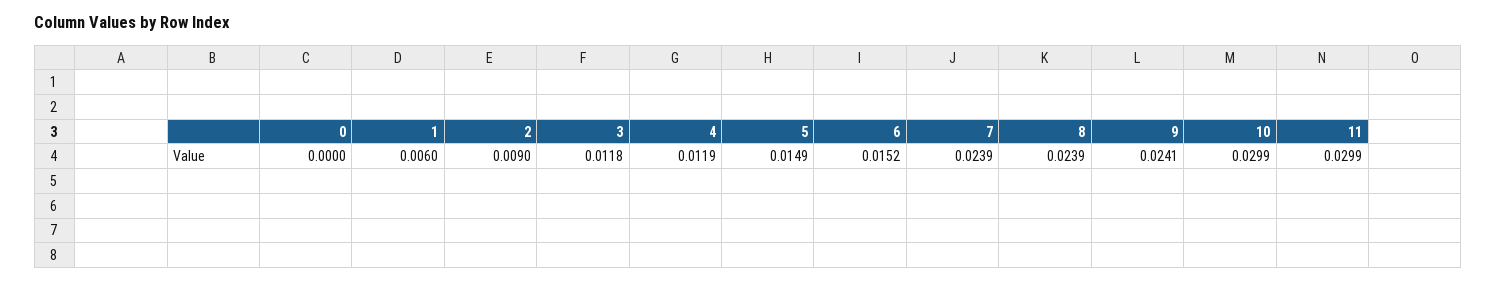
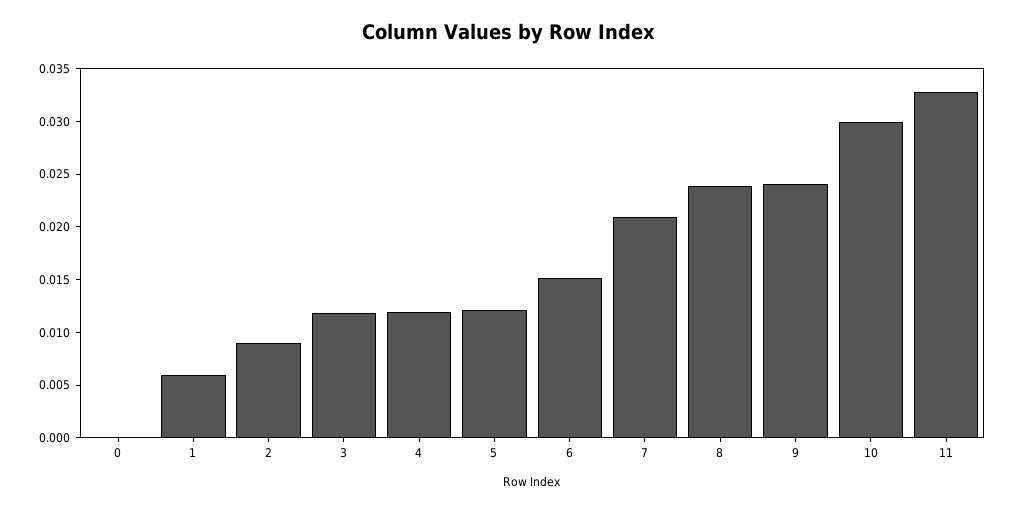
5: 0.0149 -> 0.012
7: 0.0239 -> 0.021
11: 0.0299 -> 0.033

